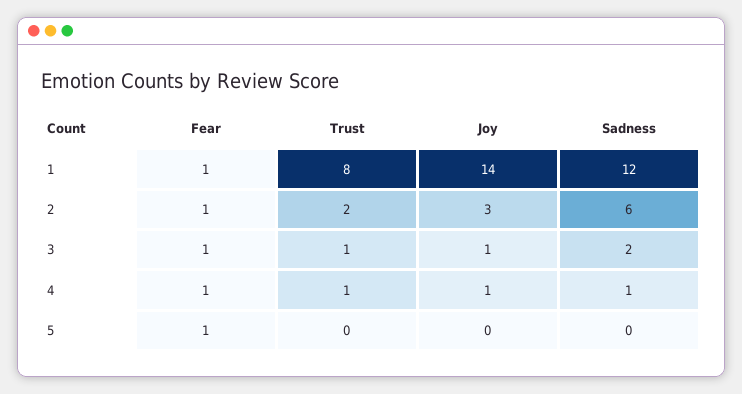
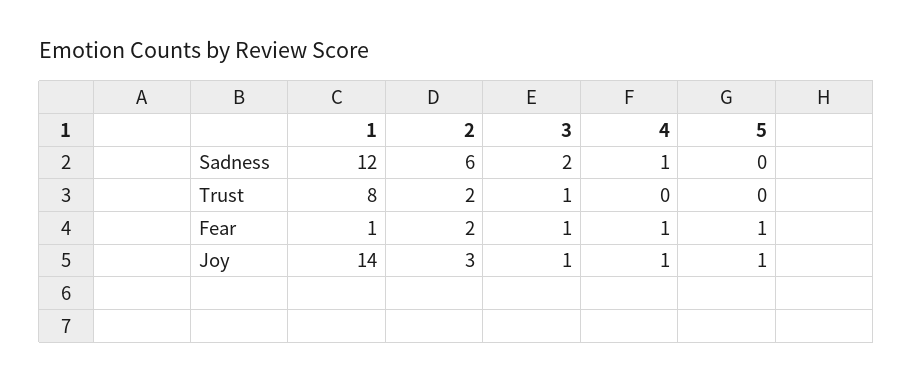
Fear, 2: 1 -> 2
Trust, 4: 1 -> 0
Joy, 5: 0 -> 1

